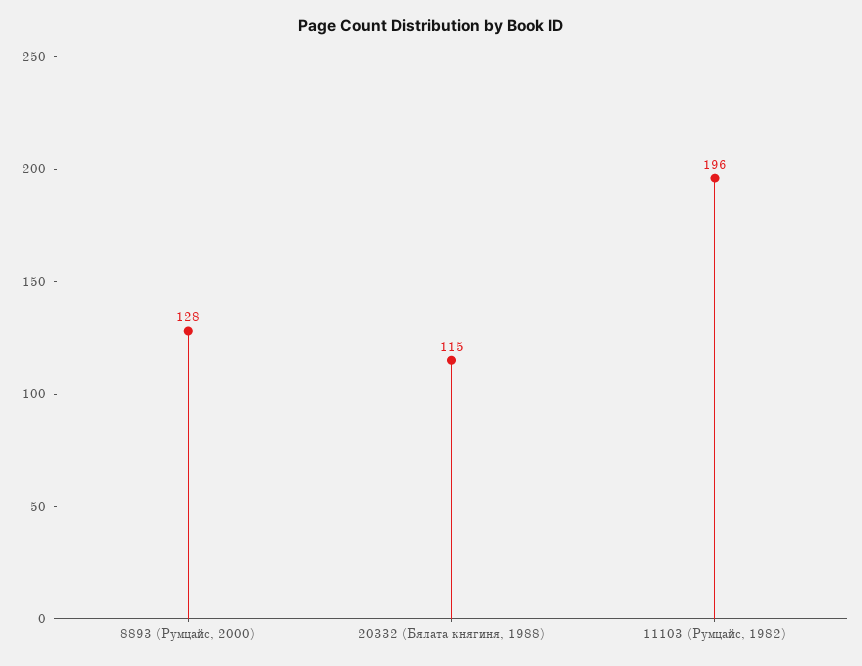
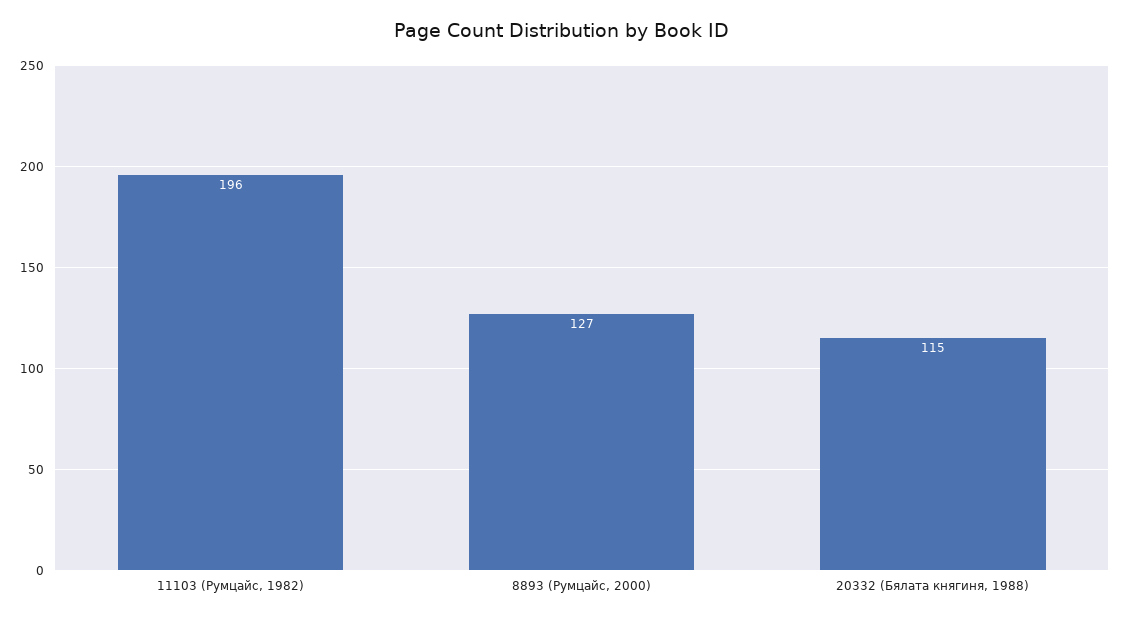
8893 (Румцайс, 2000): 128 -> 127

